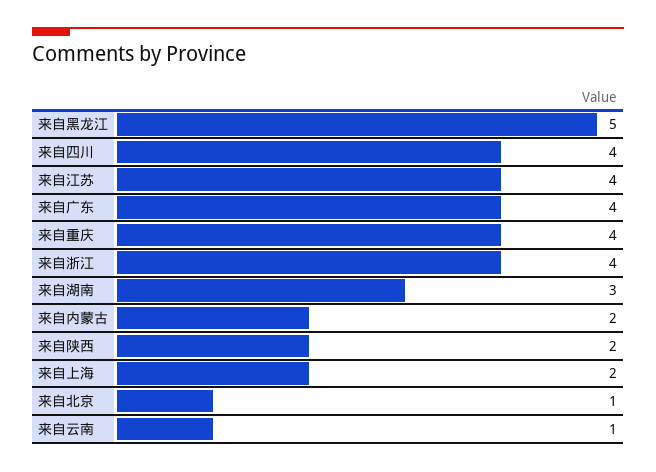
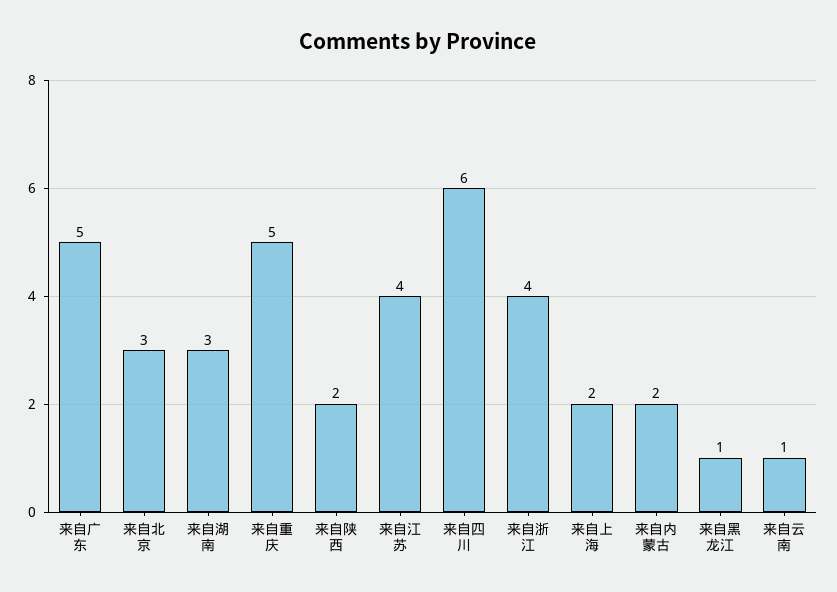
来自黑龙江: 5 -> 1
来自四川: 4 -> 6
来自广东: 4 -> 5
来自重庆: 4 -> 5
来自北京: 1 -> 3

